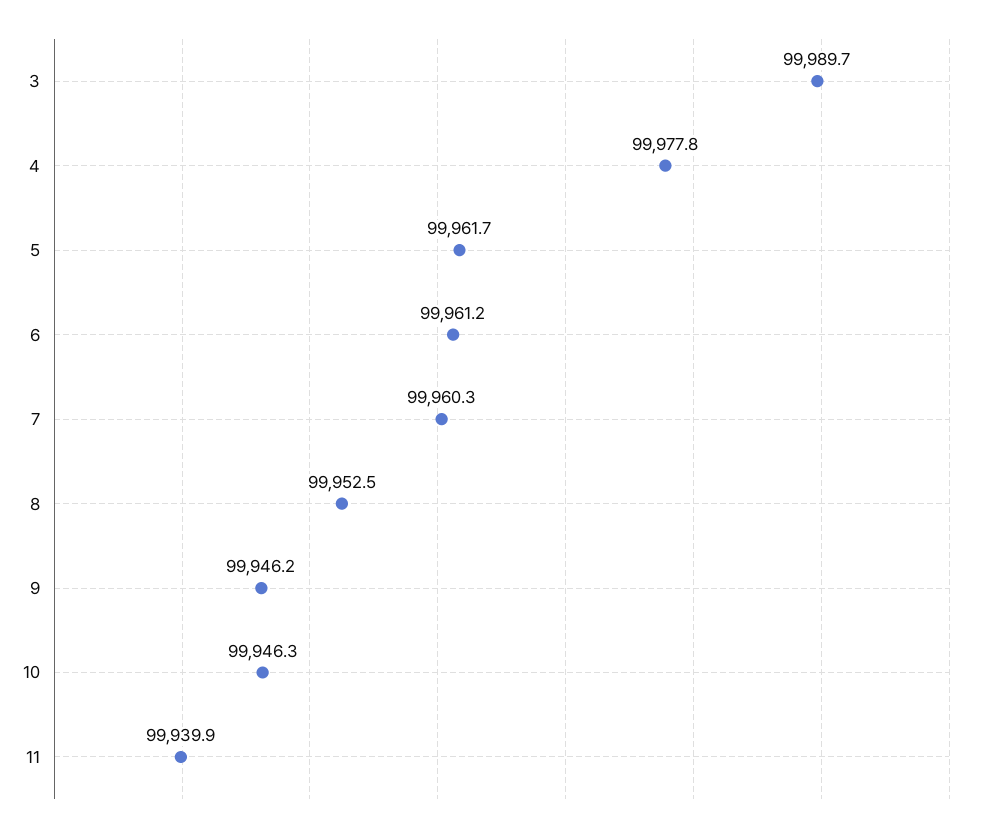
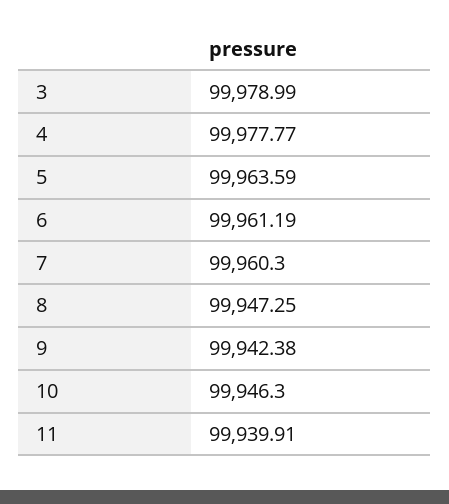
3: 99989.7 -> 99978.99
5: 99961.7 -> 99963.59
8: 99952.5 -> 99947.25
9: 99946.2 -> 99942.38

